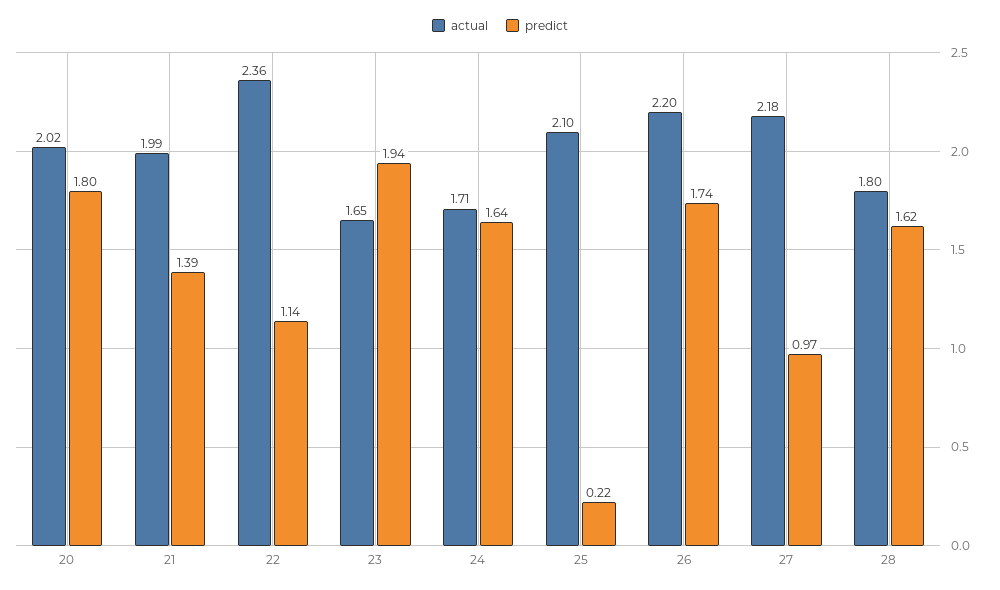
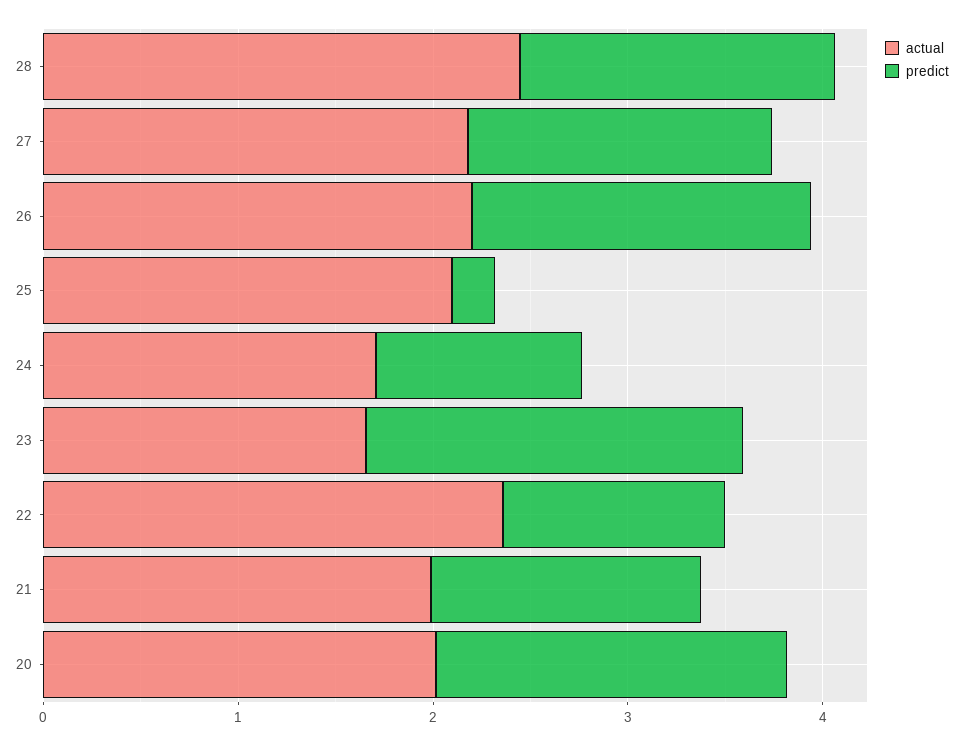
predict, 24: 1.64 -> 1
predict, 27: 0.97 -> 1.6
actual, 28: 1.8 -> 2.4

